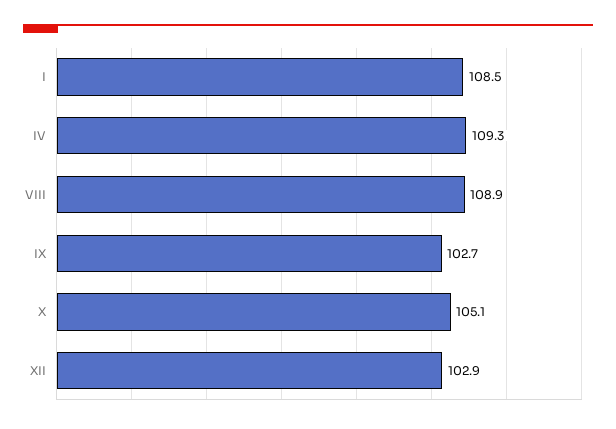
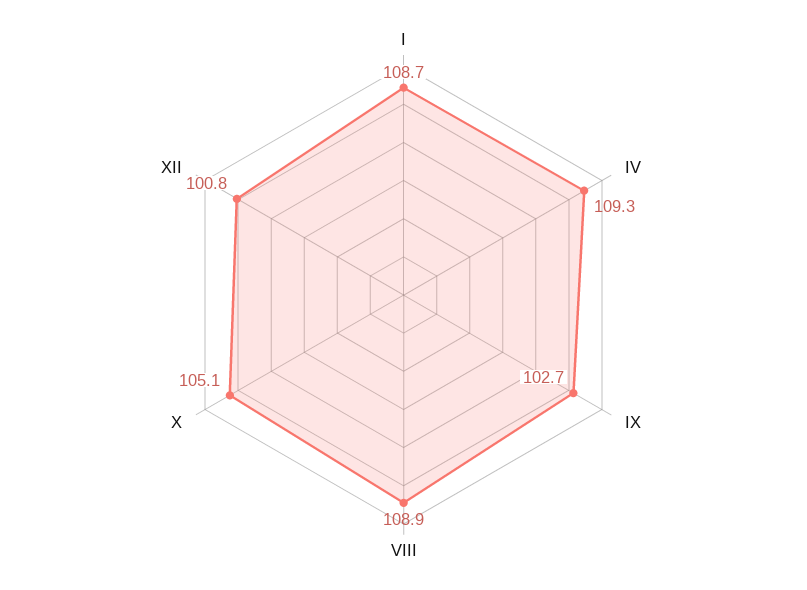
I: 108.5 -> 108.7
XII: 102.9 -> 100.8

